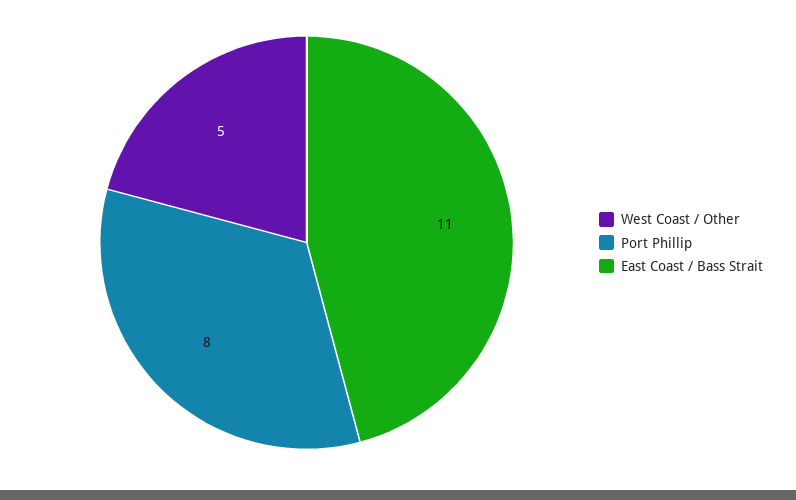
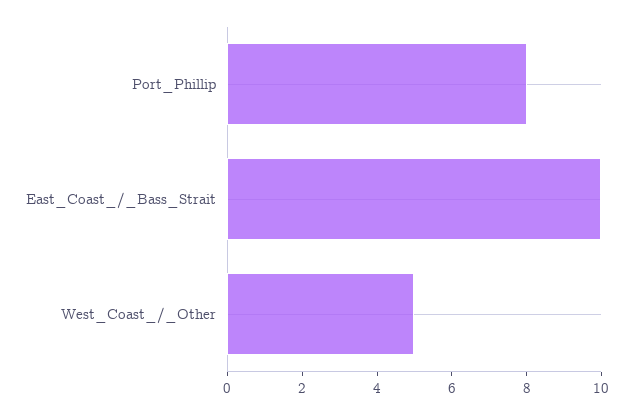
East Coast / Bass Strait: 11 -> 10

